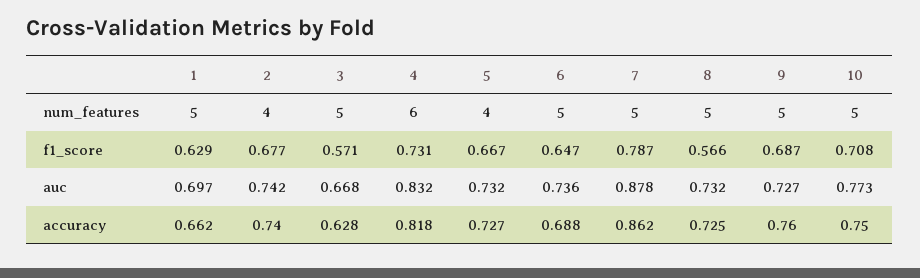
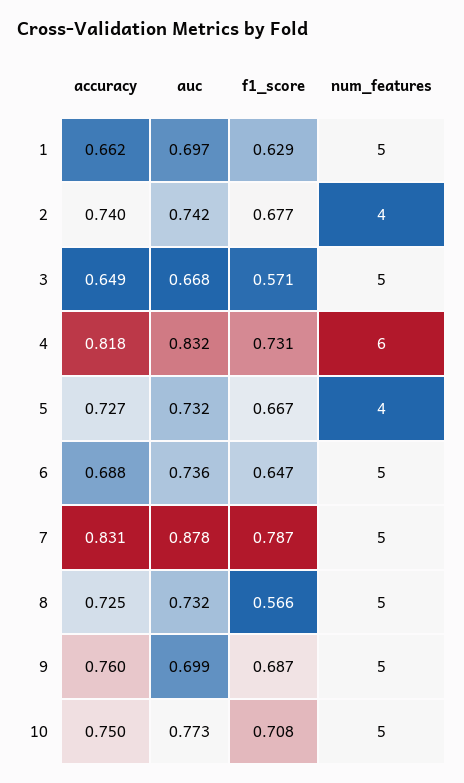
9, auc: 0.727 -> 0.699
3, accuracy: 0.628 -> 0.649
7, accuracy: 0.862 -> 0.831

